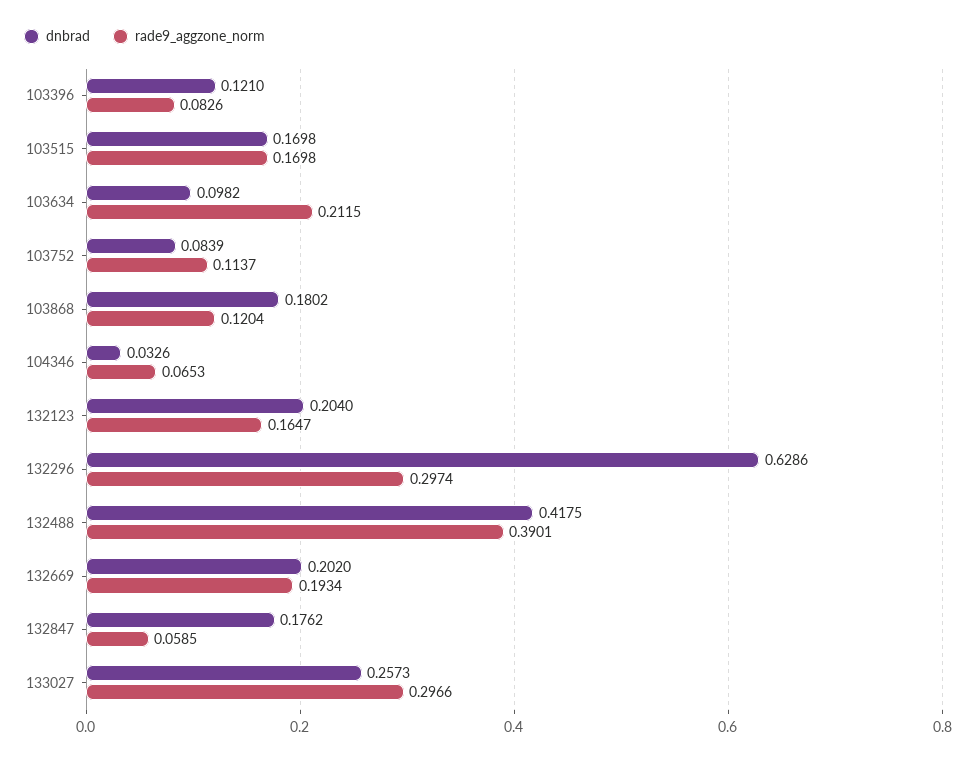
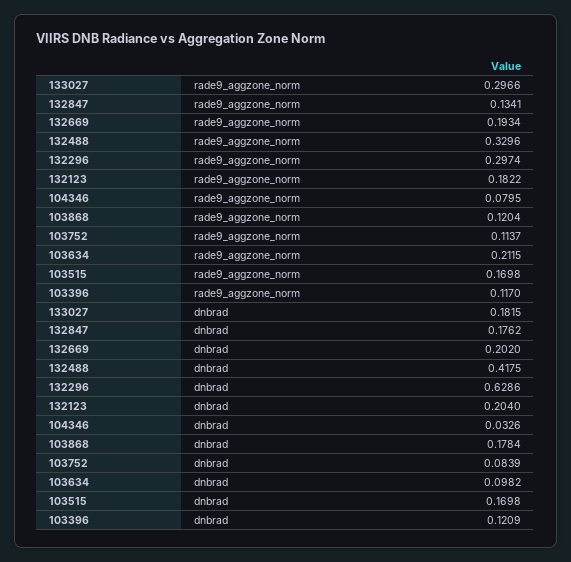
dnbrad, 103396: 0.121 -> 0.1209
rade9_aggzone_norm, 103396: 0.0826 -> 0.117
dnbrad, 103868: 0.1802 -> 0.1784
rade9_aggzone_norm, 104346: 0.0653 -> 0.0795
rade9_aggzone_norm, 132123: 0.1647 -> 0.1822
rade9_aggzone_norm, 132488: 0.3901 -> 0.3296
rade9_aggzone_norm, 132847: 0.0585 -> 0.1341
dnbrad, 133027: 0.2573 -> 0.1815

